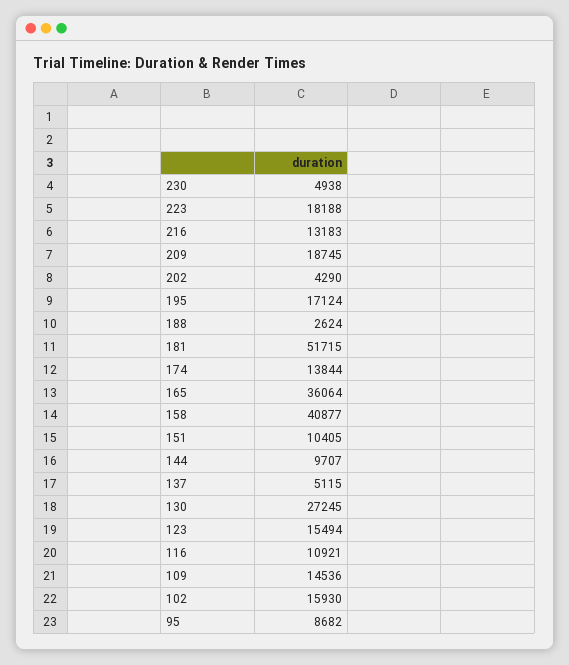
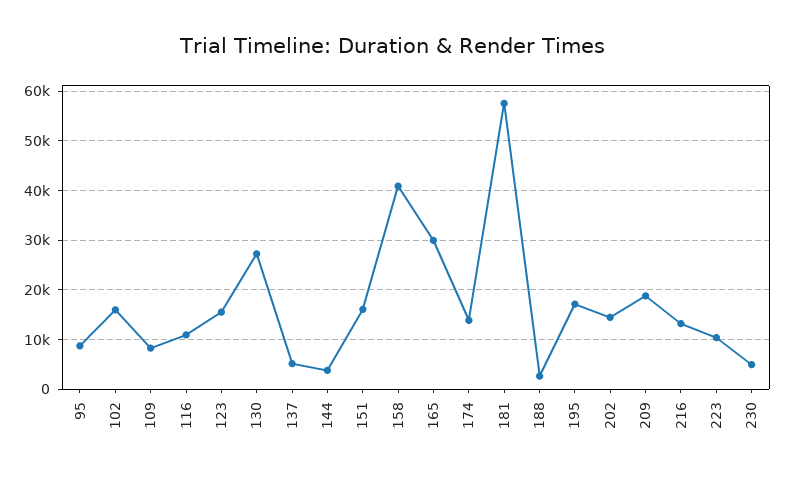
223: 18188 -> 10000
202: 4290 -> 14000
181: 51715 -> 58000
165: 36064 -> 30000
151: 10405 -> 16000
144: 9707 -> 4000
109: 14536 -> 8000

